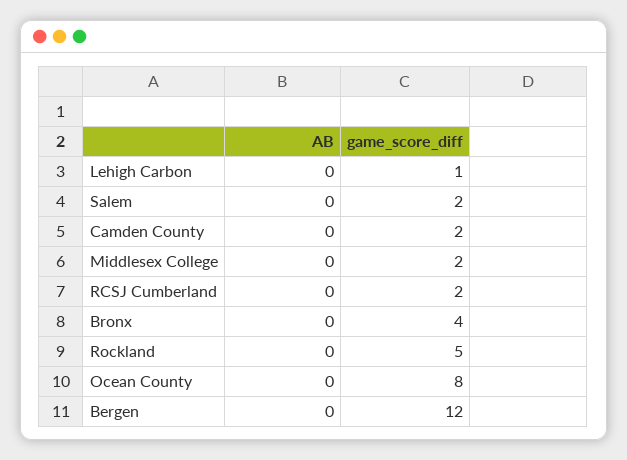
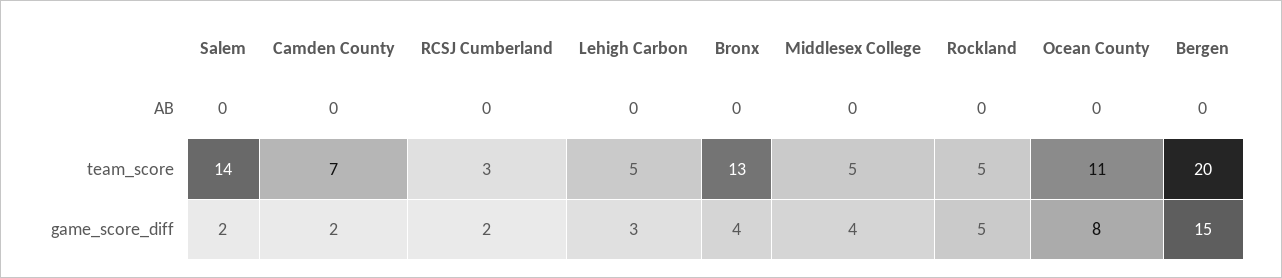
game_score_diff, Lehigh Carbon: 1 -> 3
game_score_diff, Middlesex College: 2 -> 4
game_score_diff, Bergen: 12 -> 15
team_score, Salem: none -> 14
team_score, Camden County: none -> 7
team_score, RCSJ Cumberland: none -> 3
team_score, Lehigh Carbon: none -> 5
team_score, Bronx: none -> 13
team_score, Middlesex College: none -> 5
team_score, Rockland: none -> 5
team_score, Ocean County: none -> 11
team_score, Bergen: none -> 20

